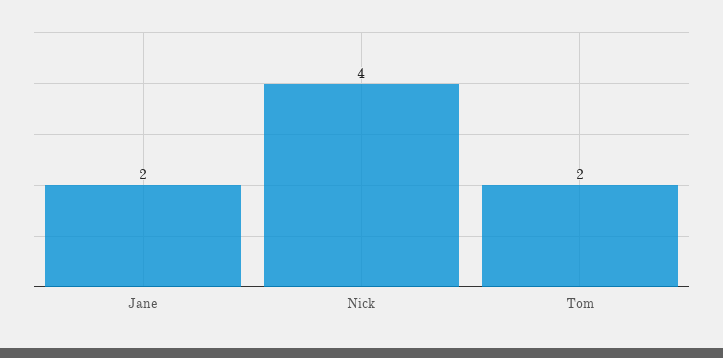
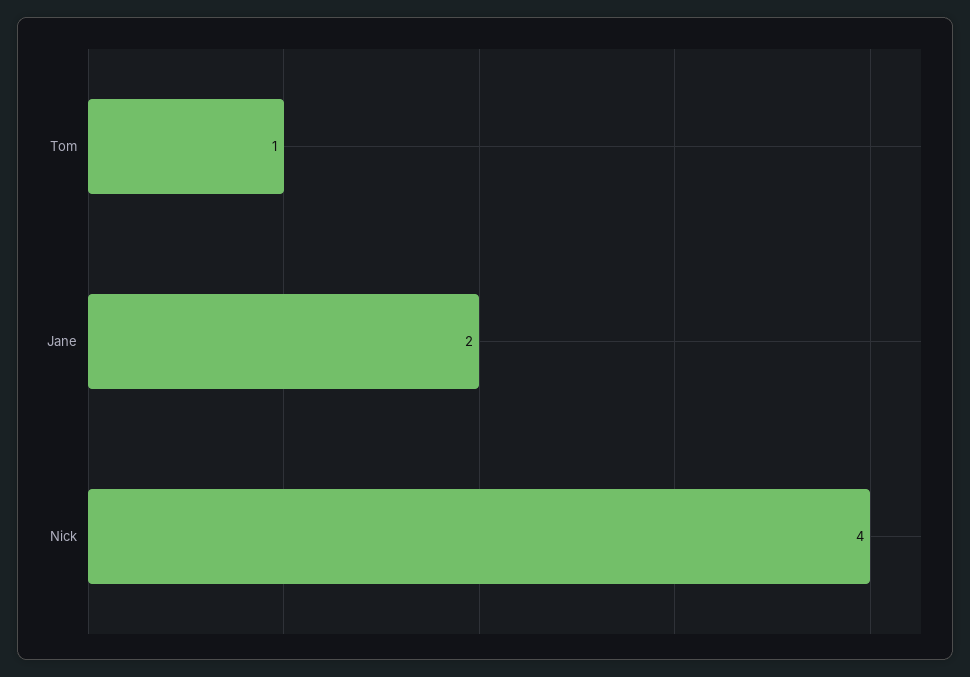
Tom: 2 -> 1

